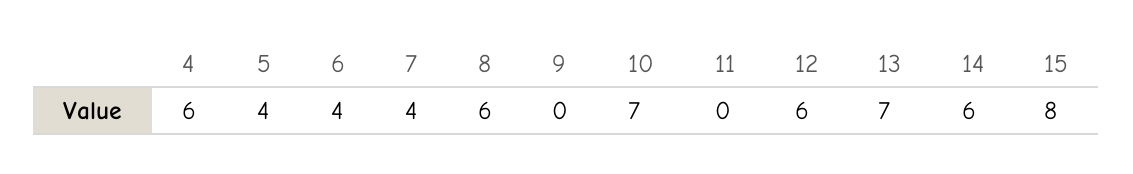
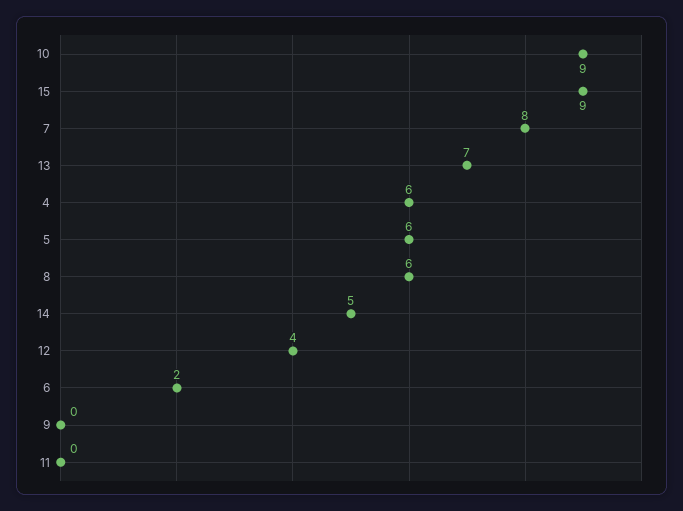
5: 4 -> 6
6: 4 -> 2
7: 4 -> 8
10: 7 -> 9
12: 6 -> 4
14: 6 -> 5
15: 8 -> 9

